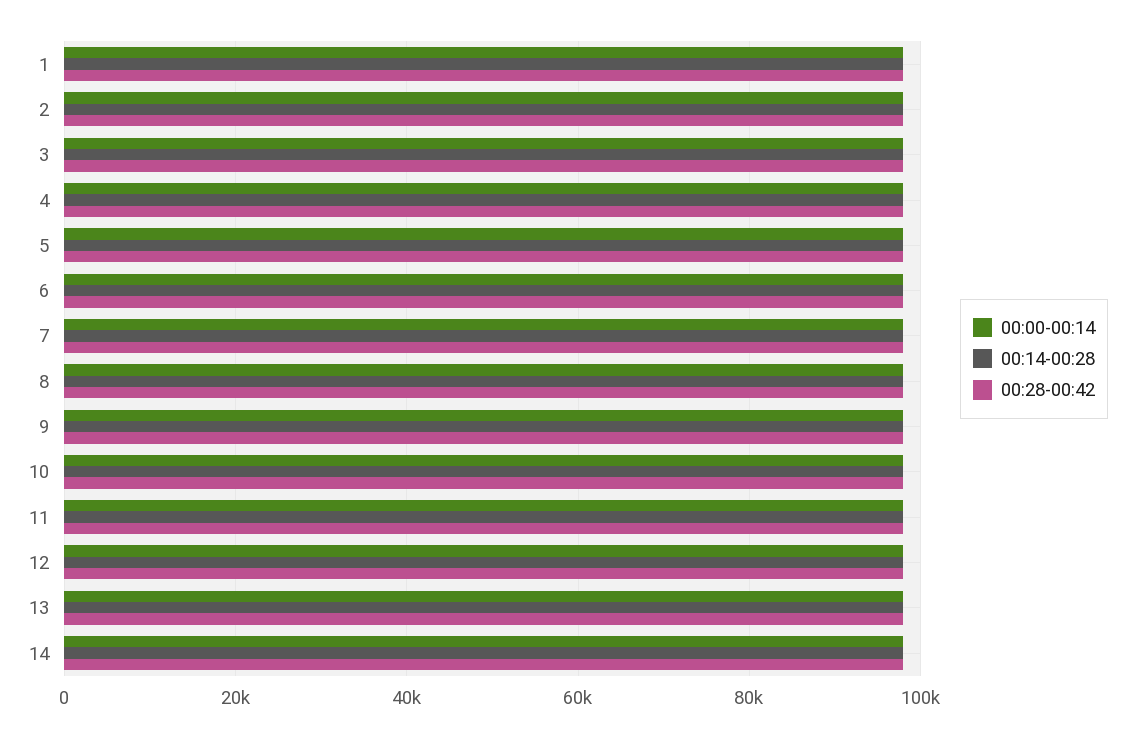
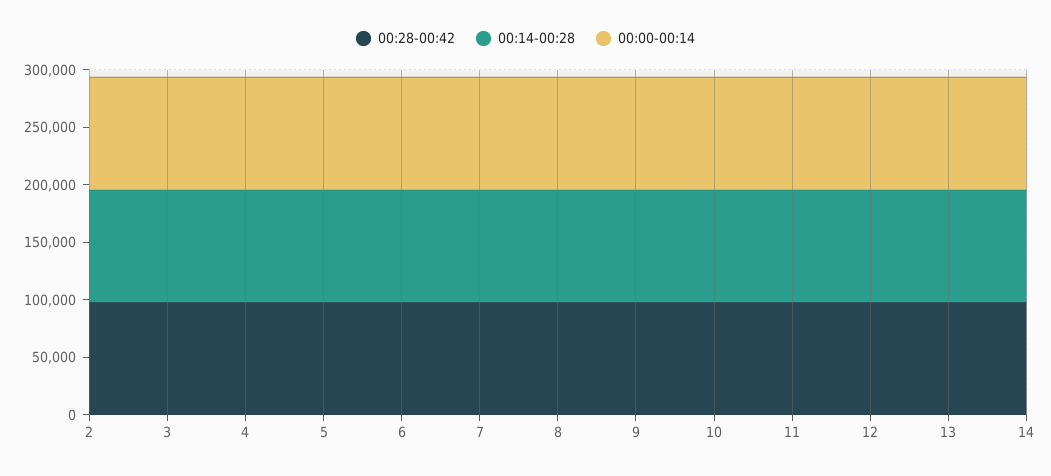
00:00-00:14, 1: 98000 -> none
00:14-00:28, 1: 98000 -> none
00:28-00:42, 1: 98000 -> none

